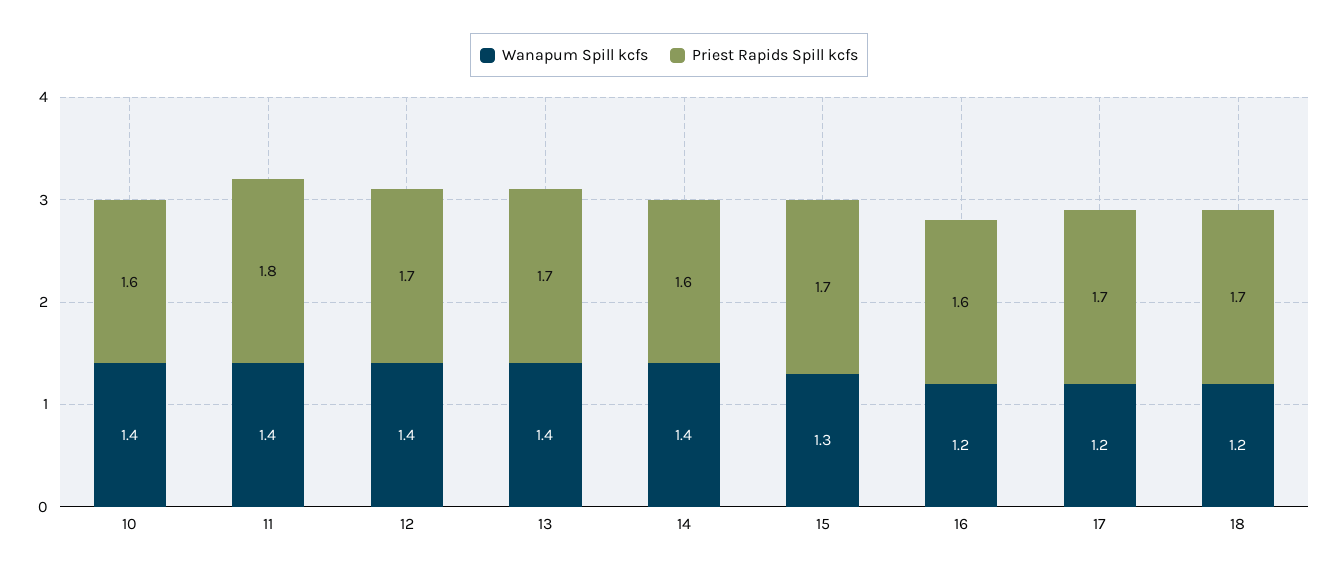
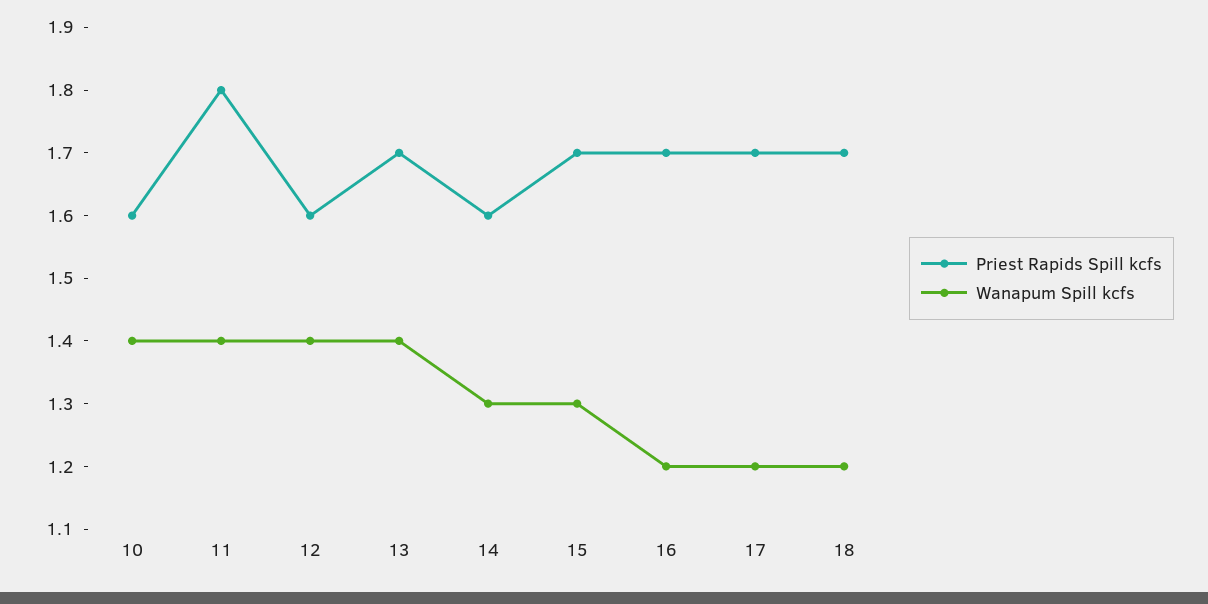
Priest Rapids Spill kcfs, 12: 1.7 -> 1.6
Wanapum Spill kcfs, 14: 1.4 -> 1.3
Priest Rapids Spill kcfs, 16: 1.6 -> 1.7

